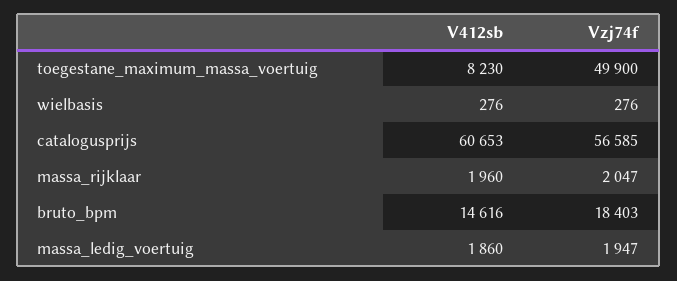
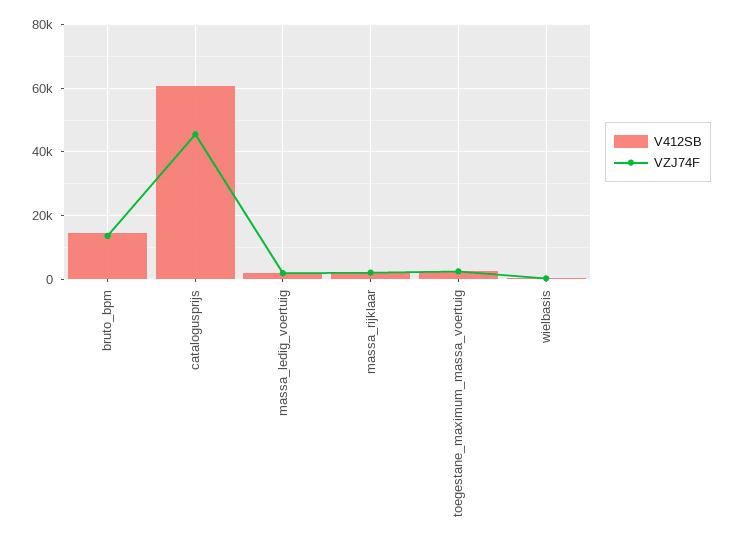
V412sb, toegestane_maximum_massa_voertuig: 8230 -> 2000
Vzj74f, toegestane_maximum_massa_voertuig: 49900 -> 2000
Vzj74f, catalogusprijs: 56585 -> 46000
Vzj74f, bruto_bpm: 18403 -> 14000

